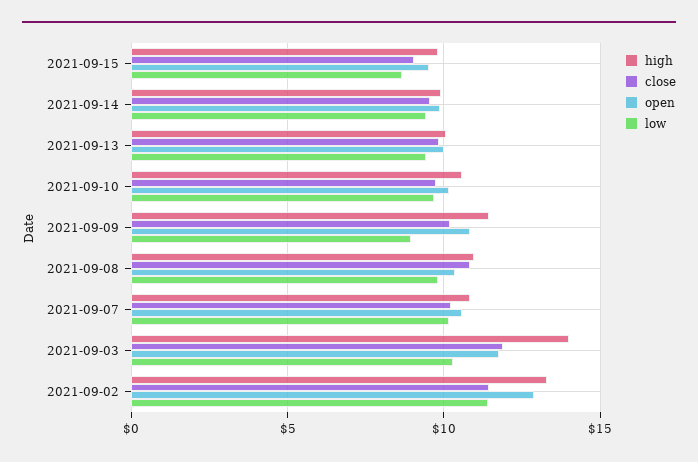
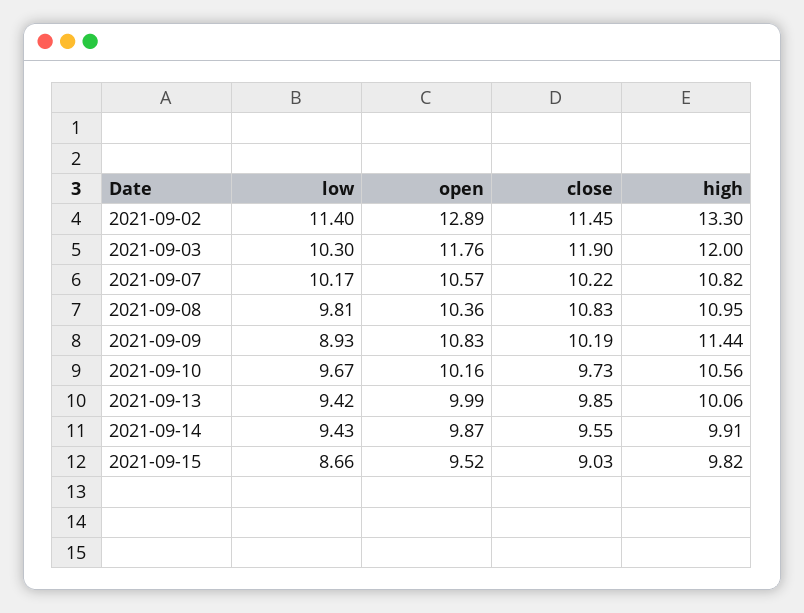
high, 2021-09-03: 14 -> 12

